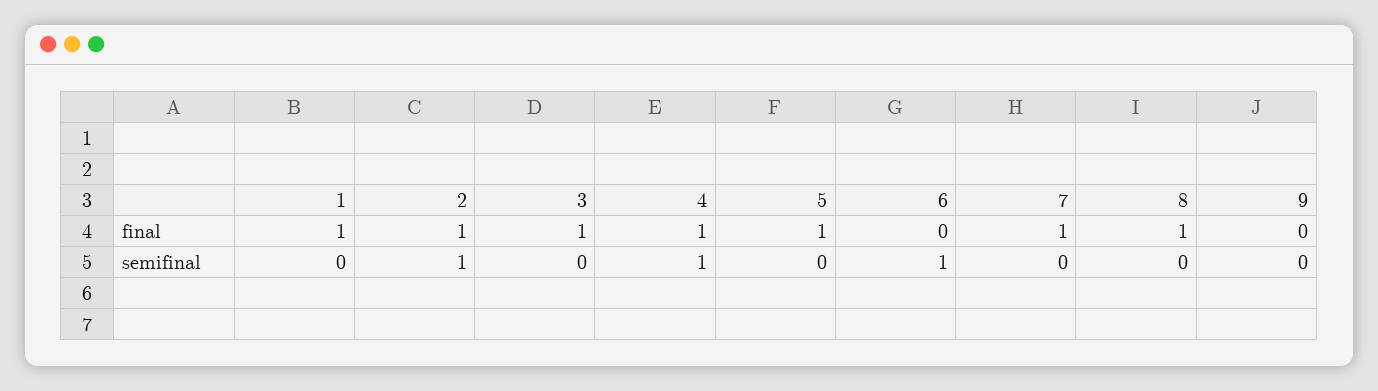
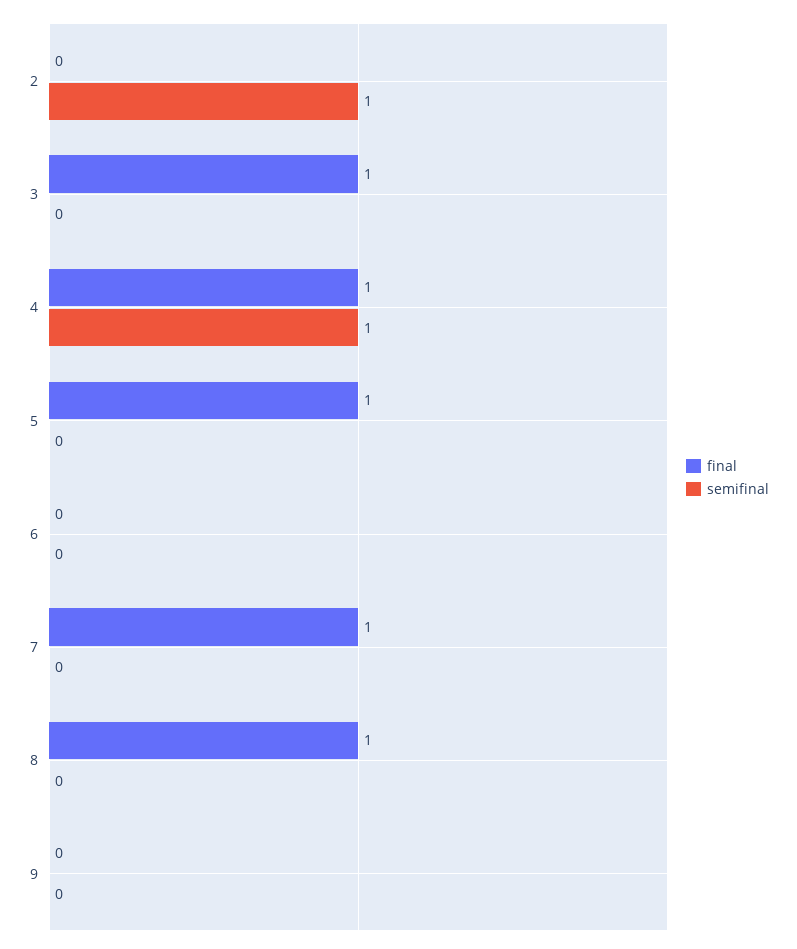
final, 1: 1 -> none
final, 2: 1 -> 0
semifinal, 1: 0 -> none
semifinal, 6: 1 -> 0

